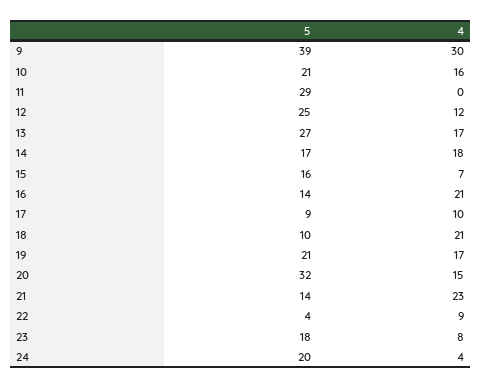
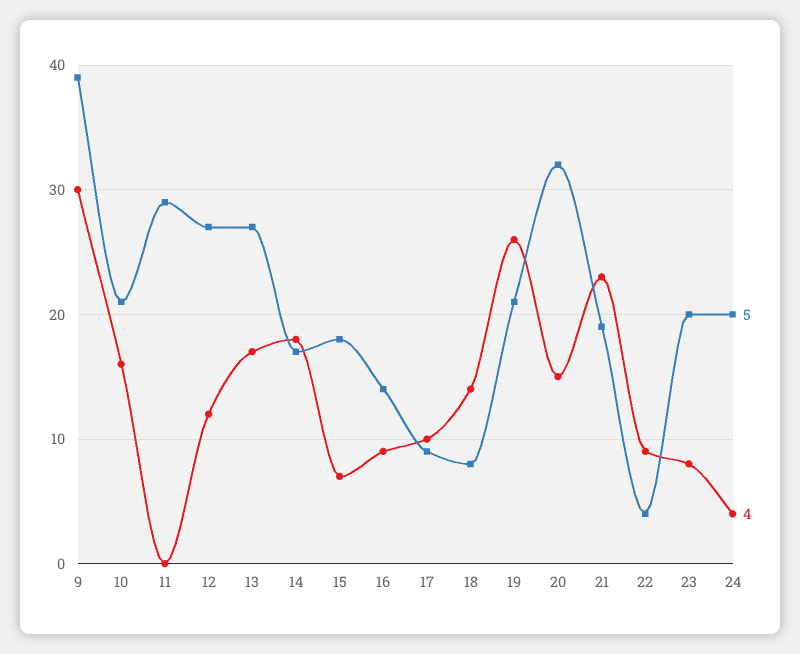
5, 12: 25 -> 27
5, 15: 16 -> 18
4, 16: 21 -> 9
5, 18: 10 -> 8
4, 18: 21 -> 14
4, 19: 17 -> 26
5, 21: 14 -> 19
5, 23: 18 -> 20

